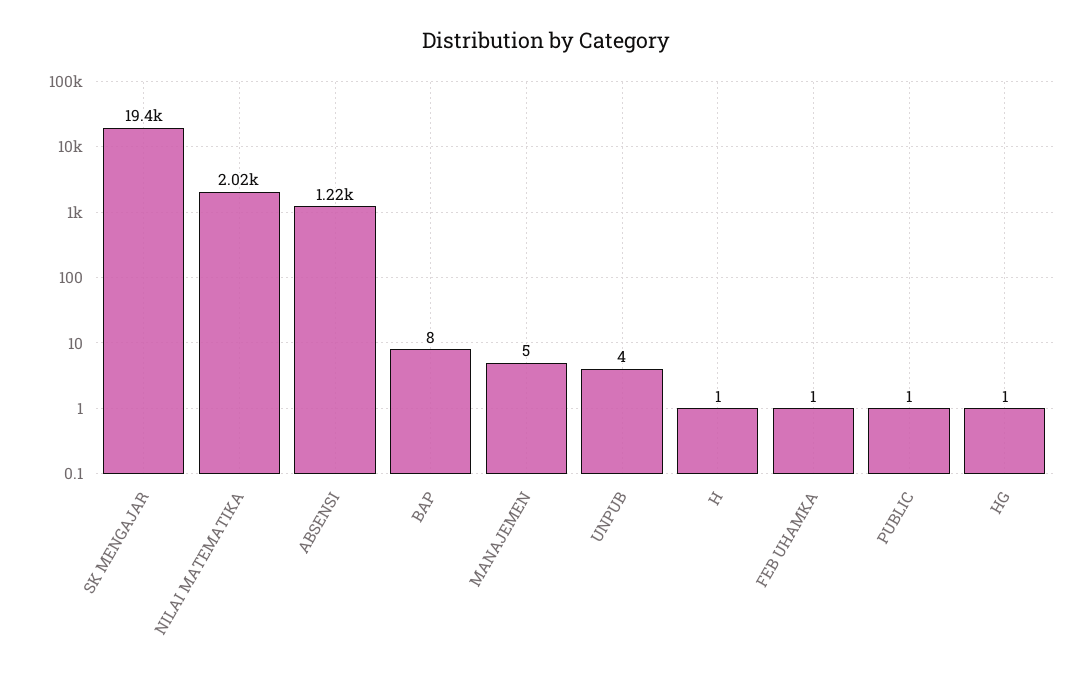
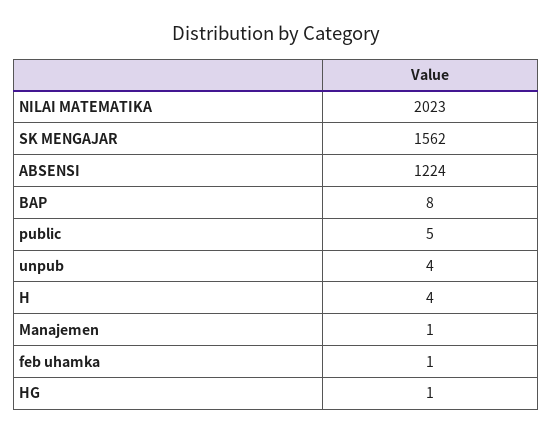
SK MENGAJAR: 19400 -> 1562
MANAJEMEN: 5 -> 1
H: 1 -> 4
PUBLIC: 1 -> 5

